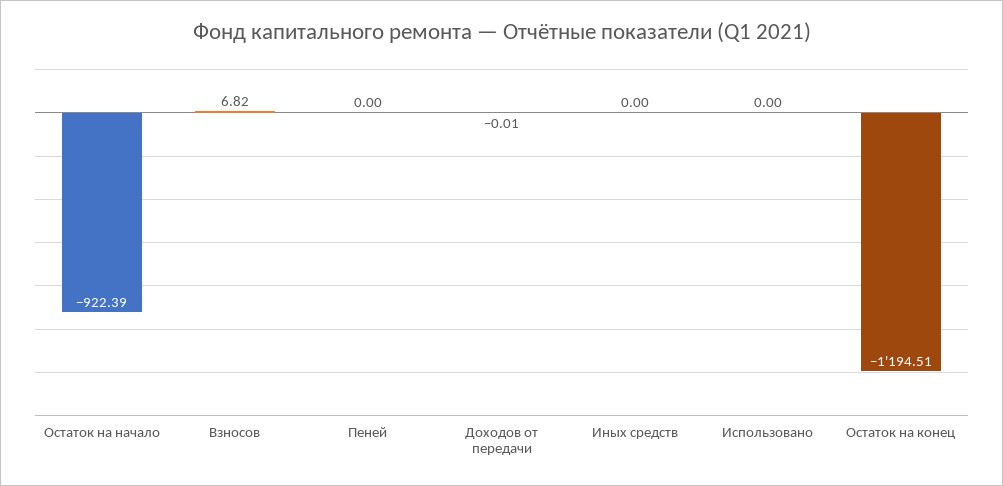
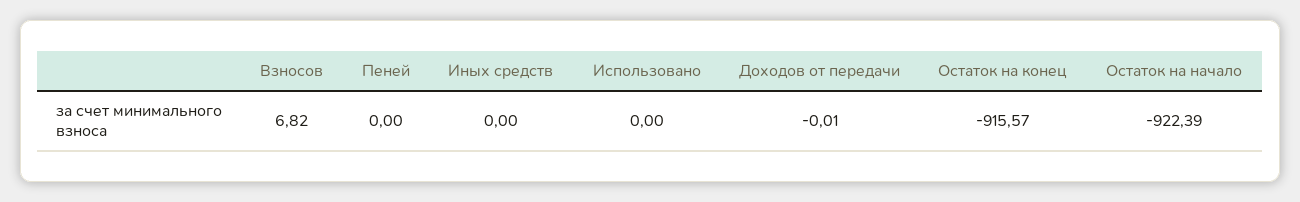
Остаток на конец: -1194.51 -> -915.57

